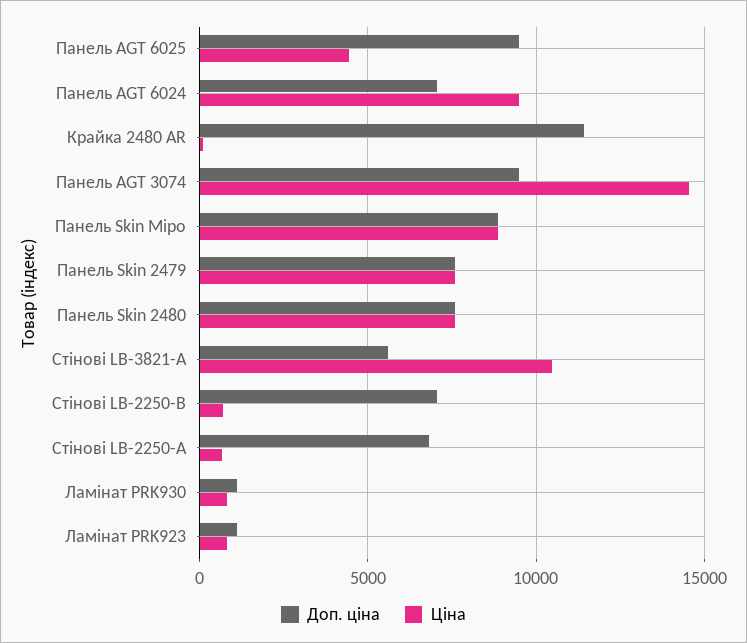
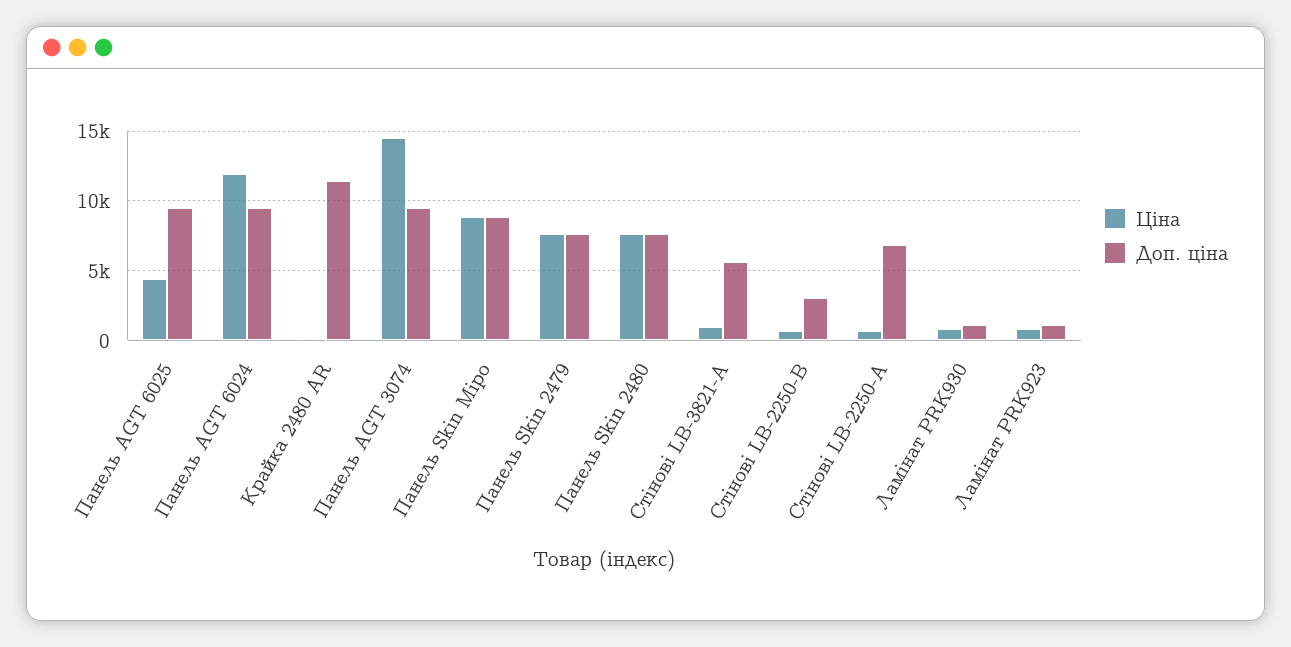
Доп. ціна, Панель AGT 6024: 7000 -> 9500
Ціна, Панель AGT 6024: 9500 -> 12000
Ціна, Стінові LB-3821-А: 10500 -> 1000
Доп. ціна, Стінові LB-2250-В: 7000 -> 3000

